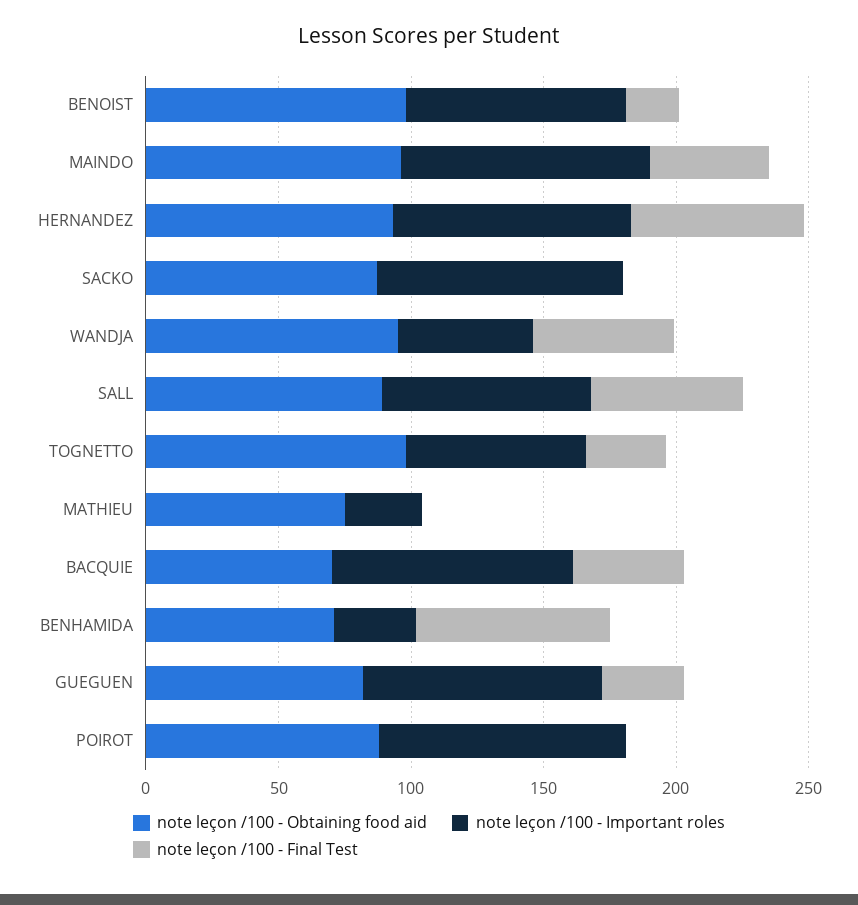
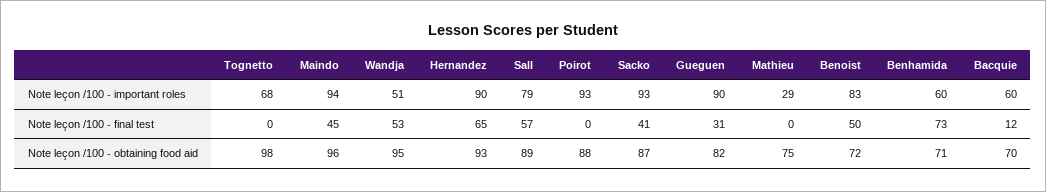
note leçon /100 - Obtaining food aid, BENOIST: 100 -> 72
note leçon /100 - Final Test, BENOIST: 20 -> 50
note leçon /100 - Final Test, SACKO: 0 -> 41
note leçon /100 - Final Test, TOGNETTO: 30 -> 0
note leçon /100 - Important roles, BACQUIE: 90 -> 60
note leçon /100 - Final Test, BACQUIE: 40 -> 12
note leçon /100 - Important roles, BENHAMIDA: 30 -> 60

